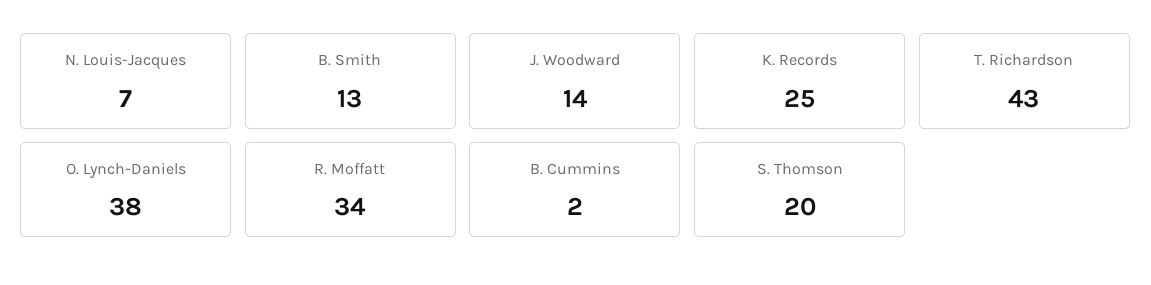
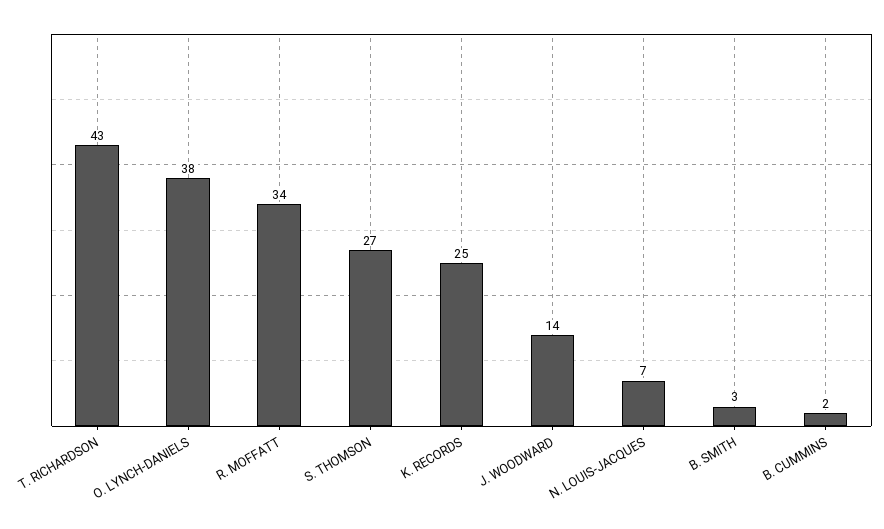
B. Smith: 13 -> 3
S. Thomson: 20 -> 27

